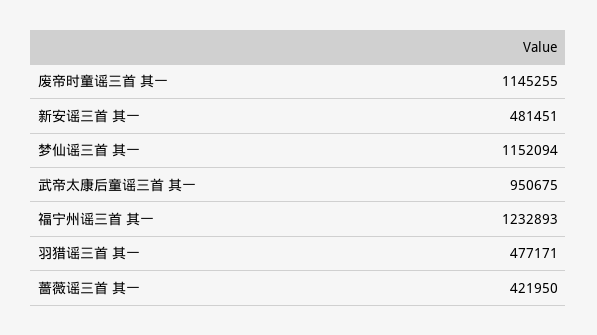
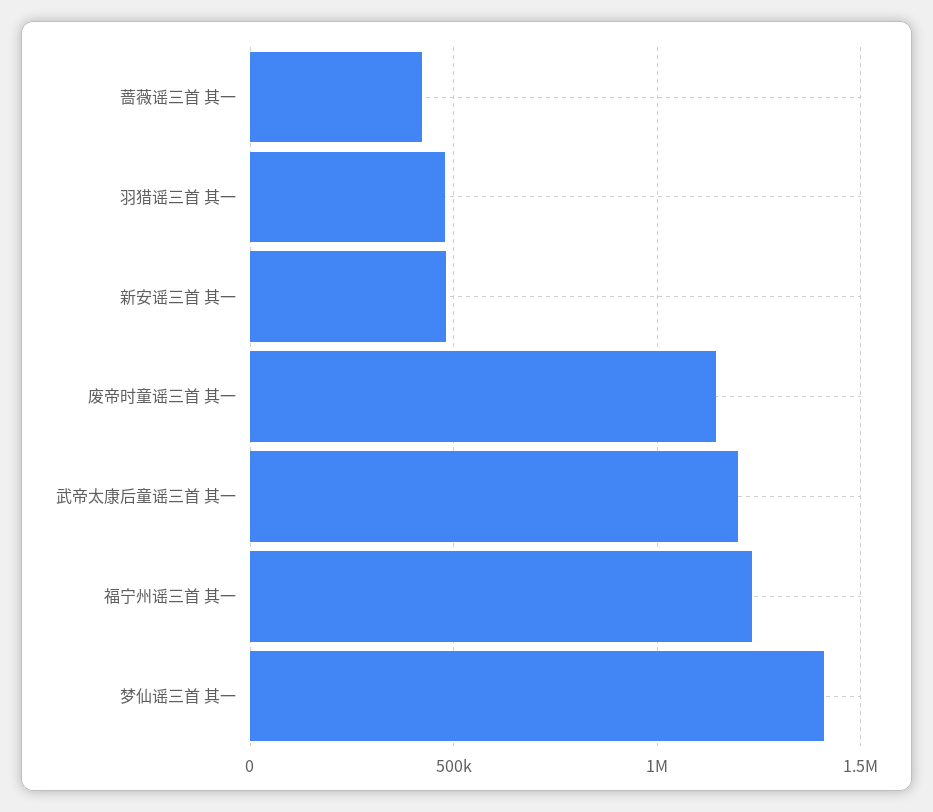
梦仙谣三首 其一: 1152094 -> 1400000
武帝太康后童谣三首 其一: 950675 -> 1200000

